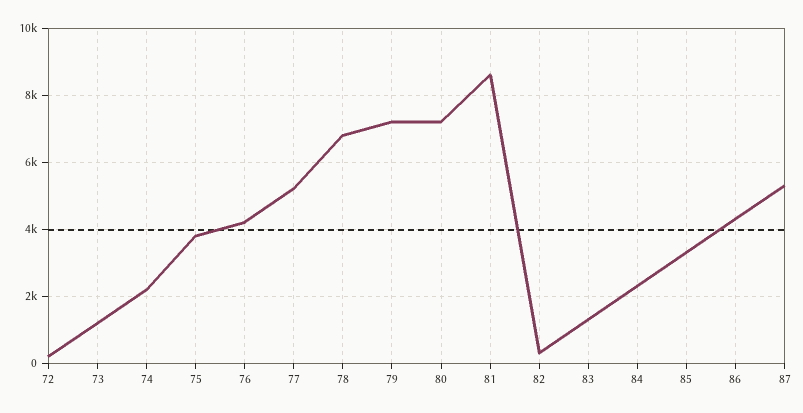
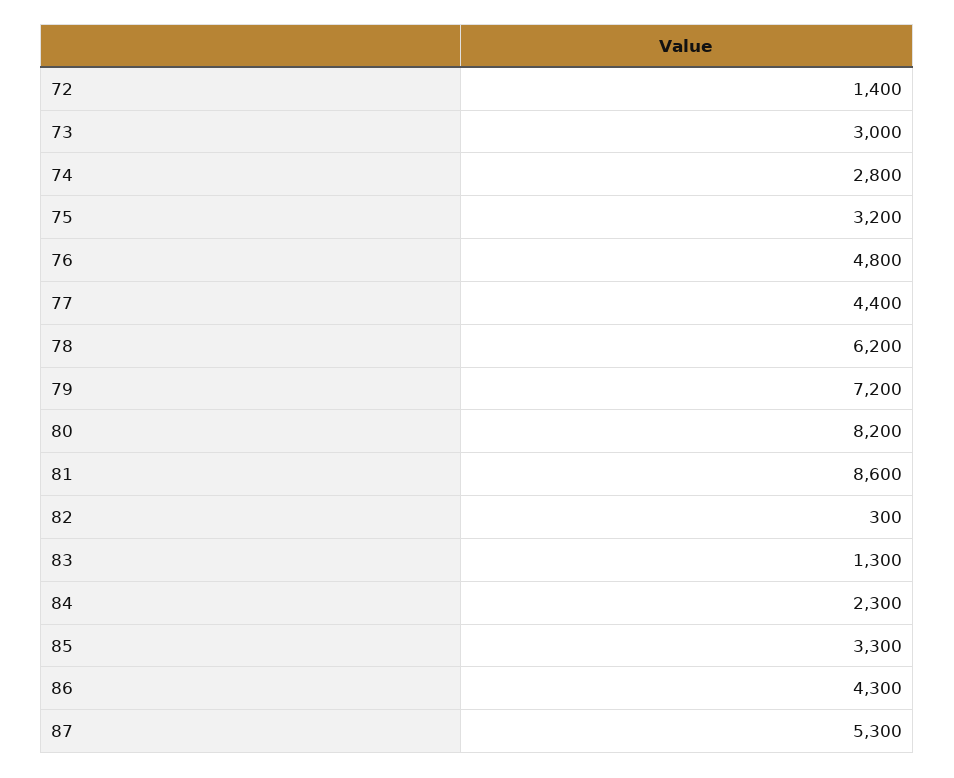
72: 200 -> 1400
73: 1200 -> 3000
74: 2200 -> 2800
75: 3800 -> 3200
76: 4200 -> 4800
77: 5200 -> 4400
78: 6800 -> 6200
80: 7200 -> 8200

